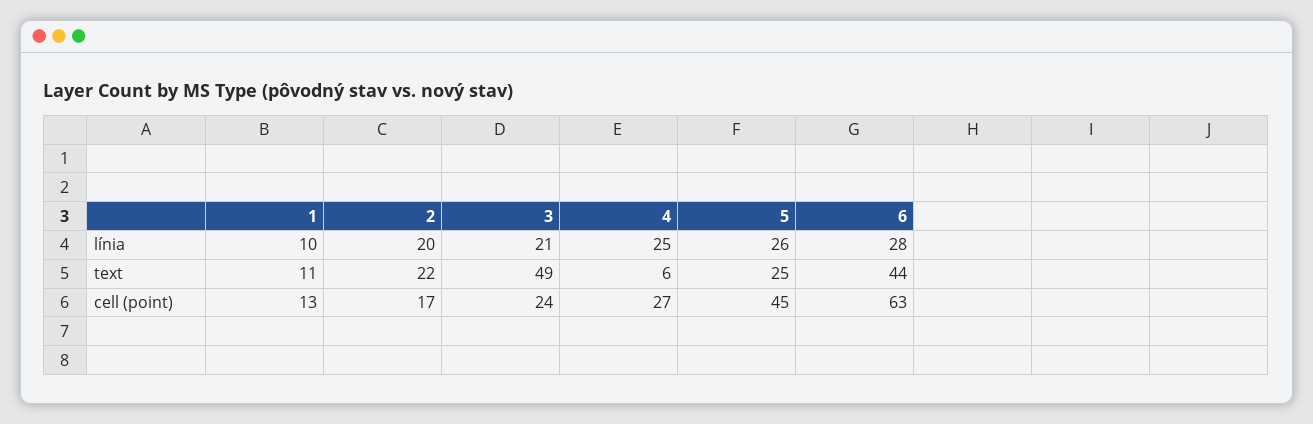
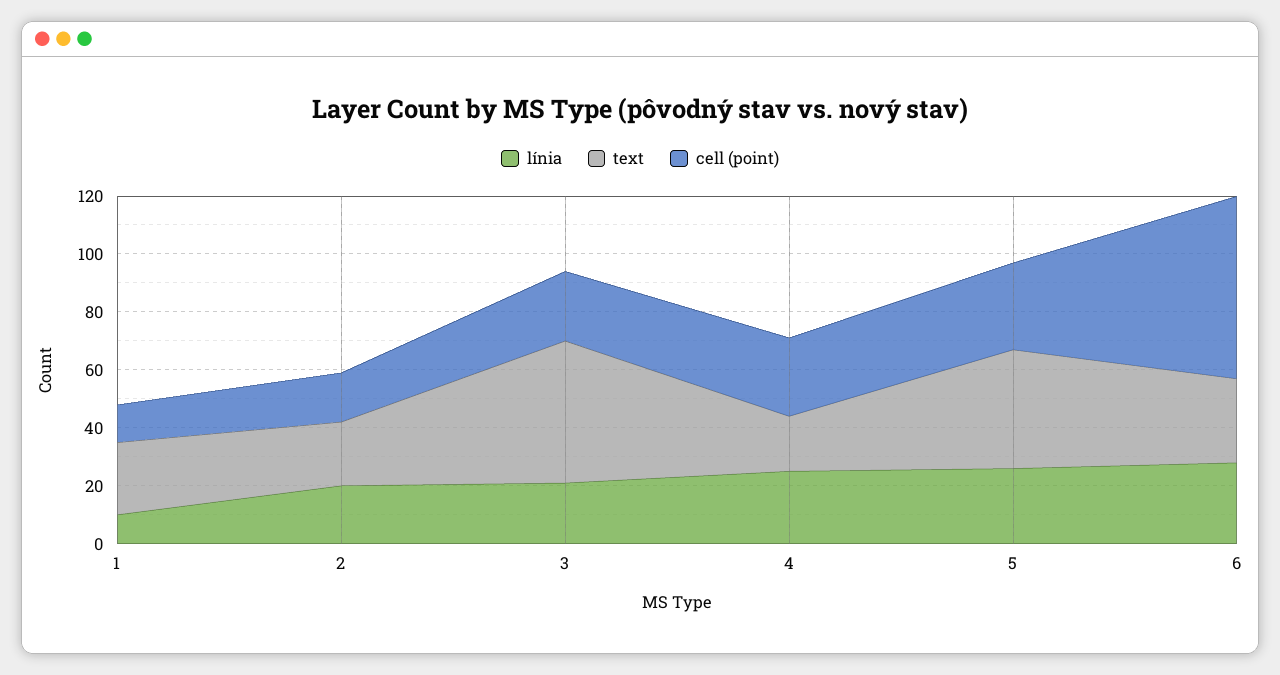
text, 1: 11 -> 25
text, 4: 6 -> 20
text, 5: 25 -> 40
text, 6: 44 -> 30
cell (point), 5: 45 -> 30

